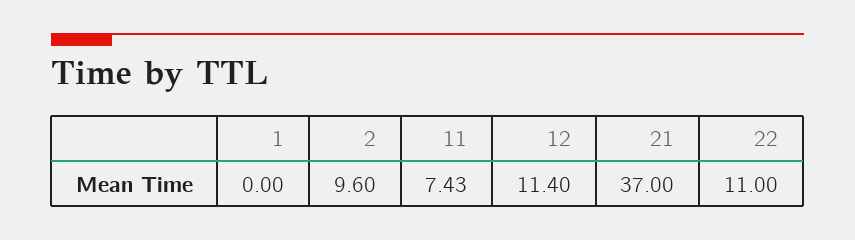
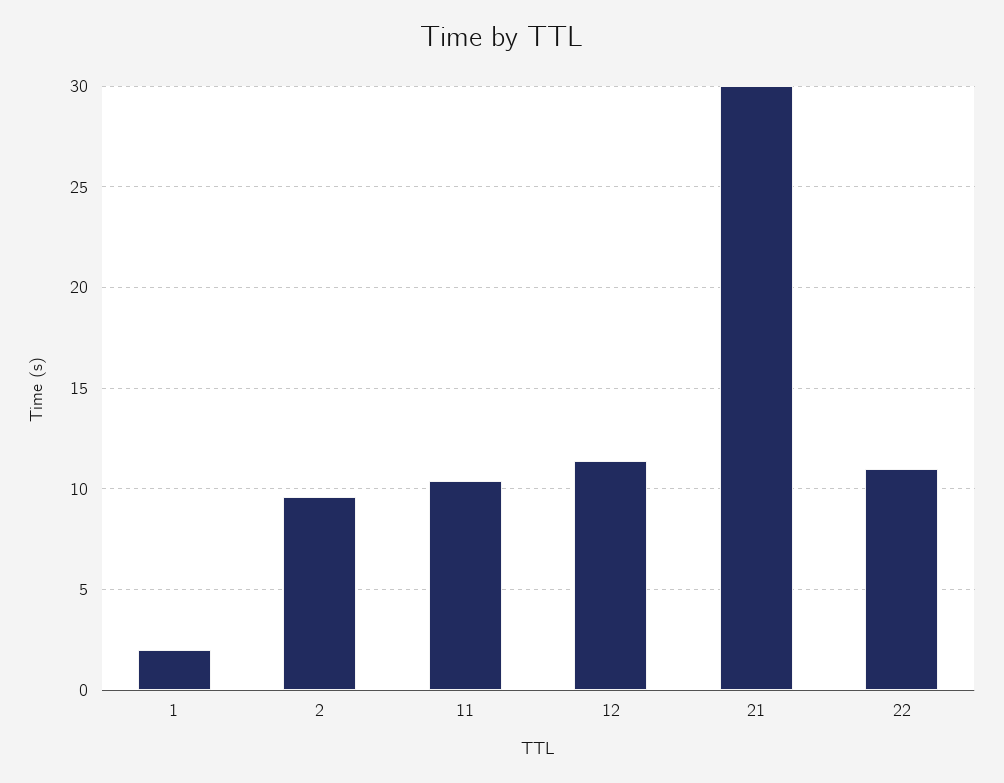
1: 0 -> 2
11: 7.43 -> 10.5
21: 37 -> 30

